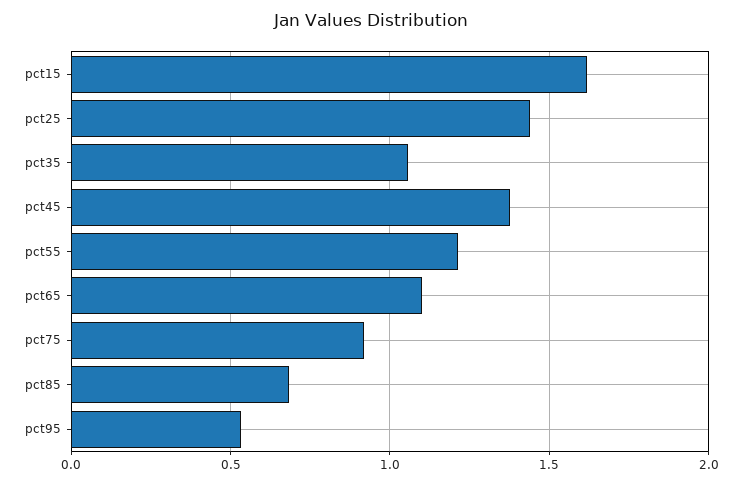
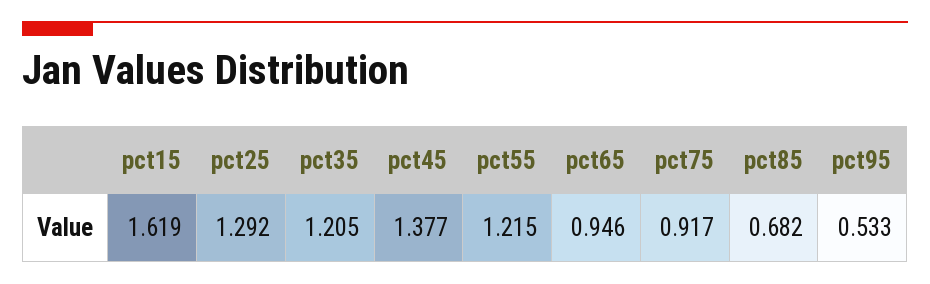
pct25: 1.45 -> 1.292
pct35: 1.05 -> 1.205
pct65: 1.1 -> 0.946

